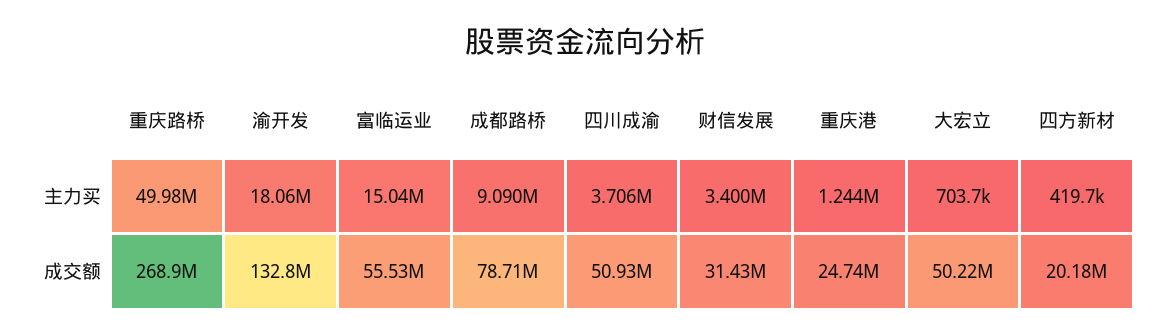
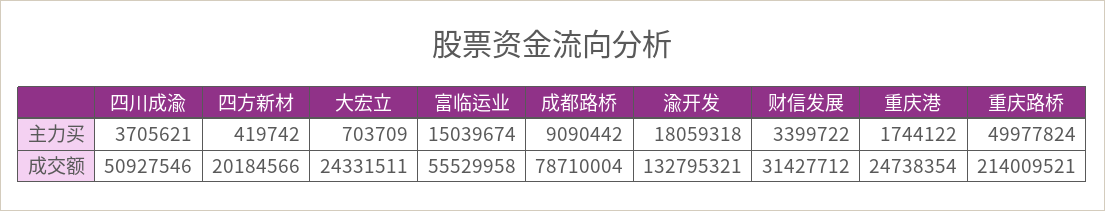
重庆港, 主力买: 1244000 -> 1744122
重庆路桥, 成交额: 268900000 -> 214009521
大宏立, 成交额: 50220000 -> 24331511

